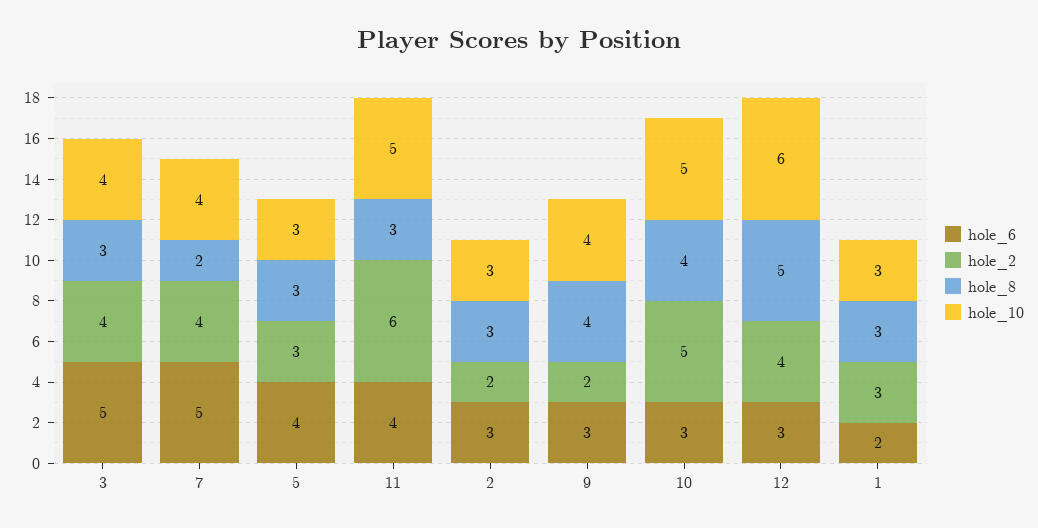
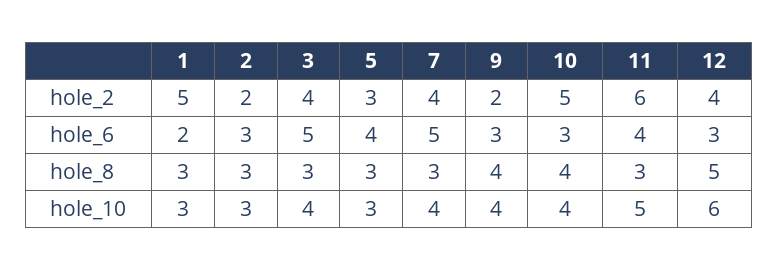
hole_8, 7: 2 -> 3
hole_10, 10: 5 -> 4
hole_2, 1: 3 -> 5

